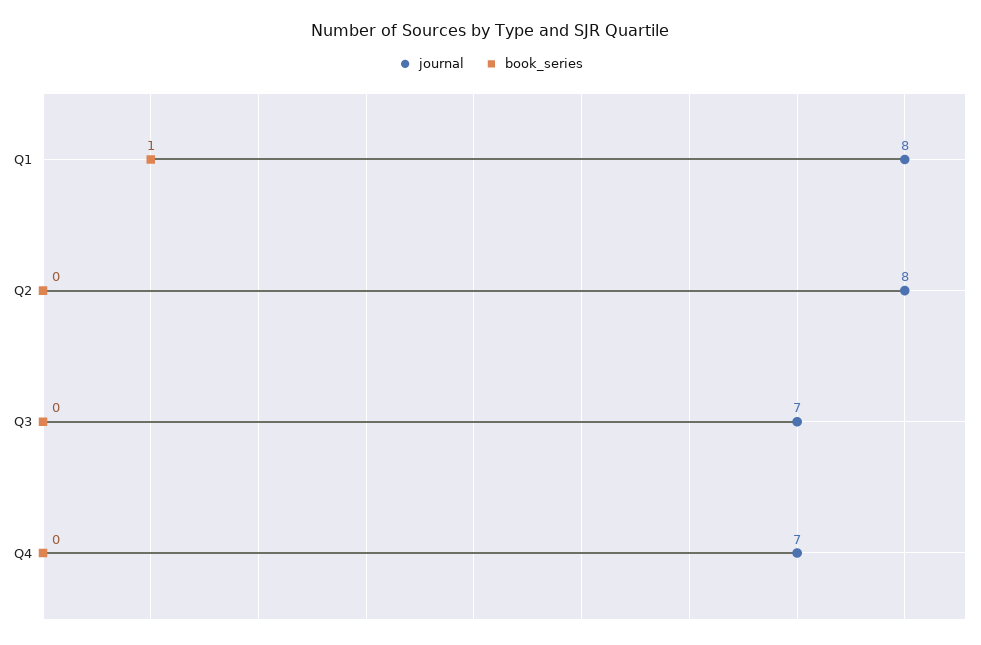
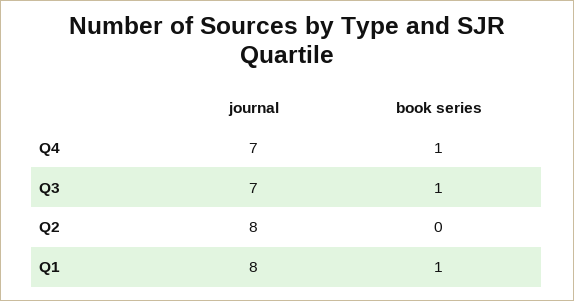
book_series, Q3: 0 -> 1
book_series, Q4: 0 -> 1

